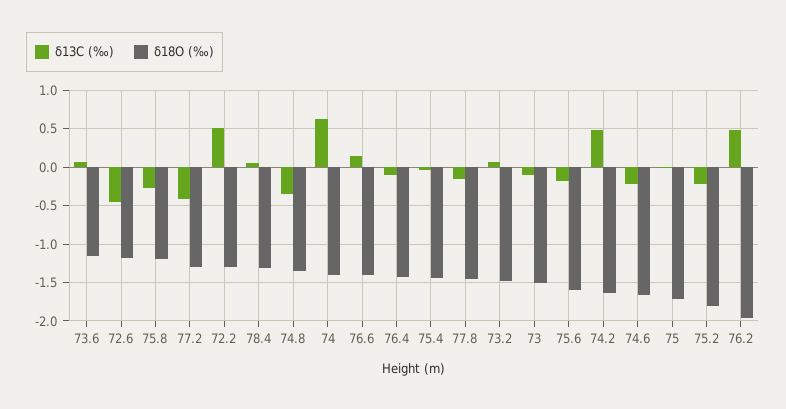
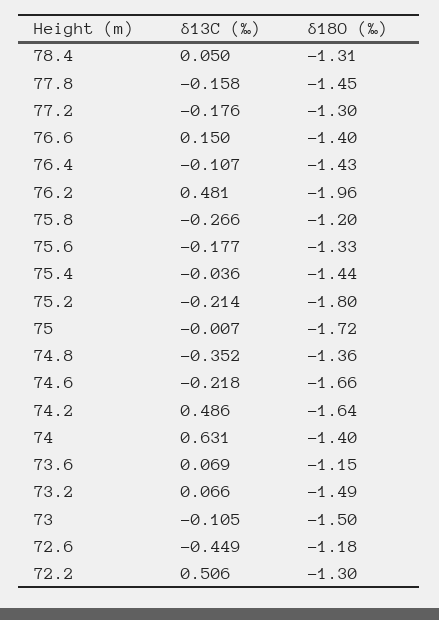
δ13C (‰), 77.2: -0.4 -> -0.176
δ18O (‰), 75.6: -1.6 -> -1.33

